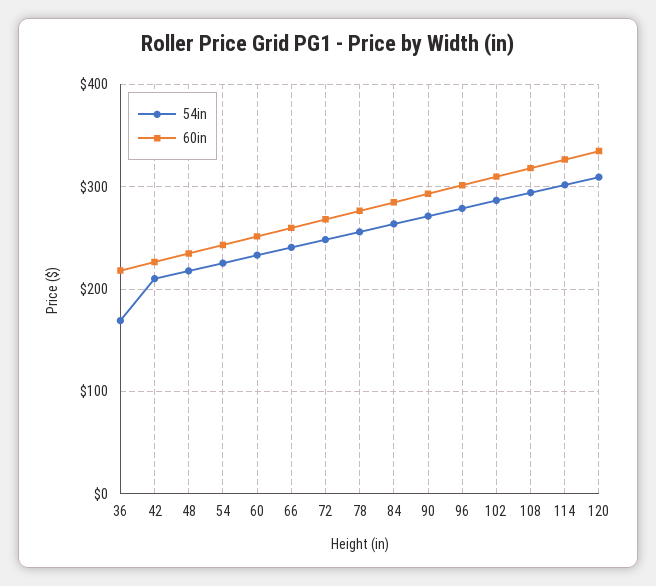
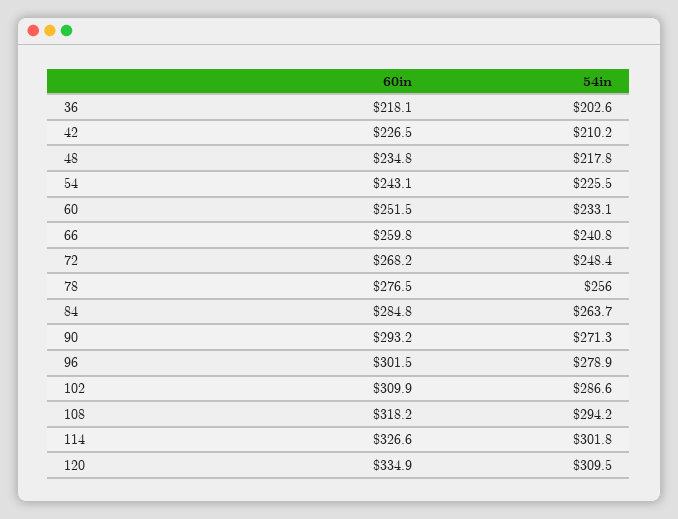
54in, 36: 170 -> 202.6

